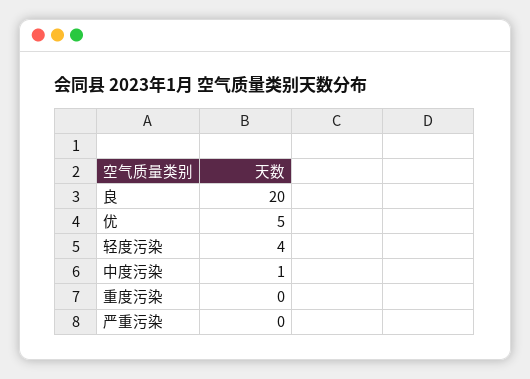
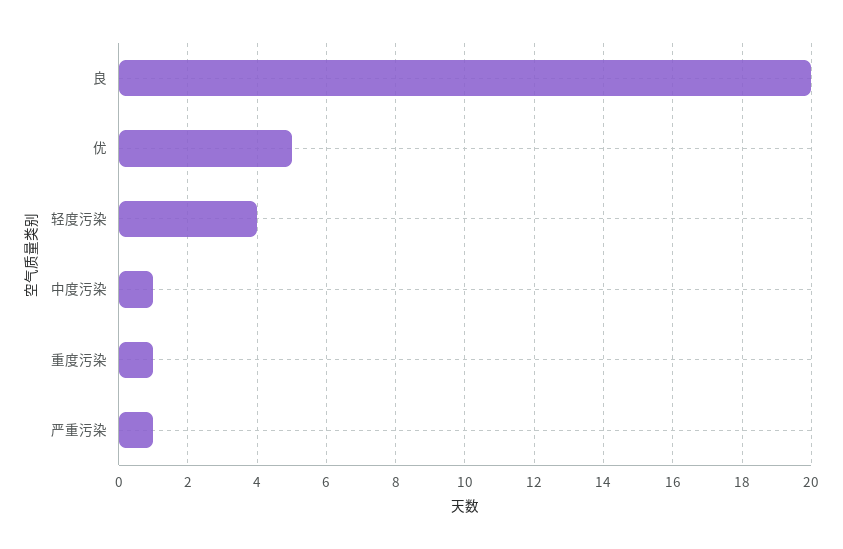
重度污染: 0 -> 1
严重污染: 0 -> 1

